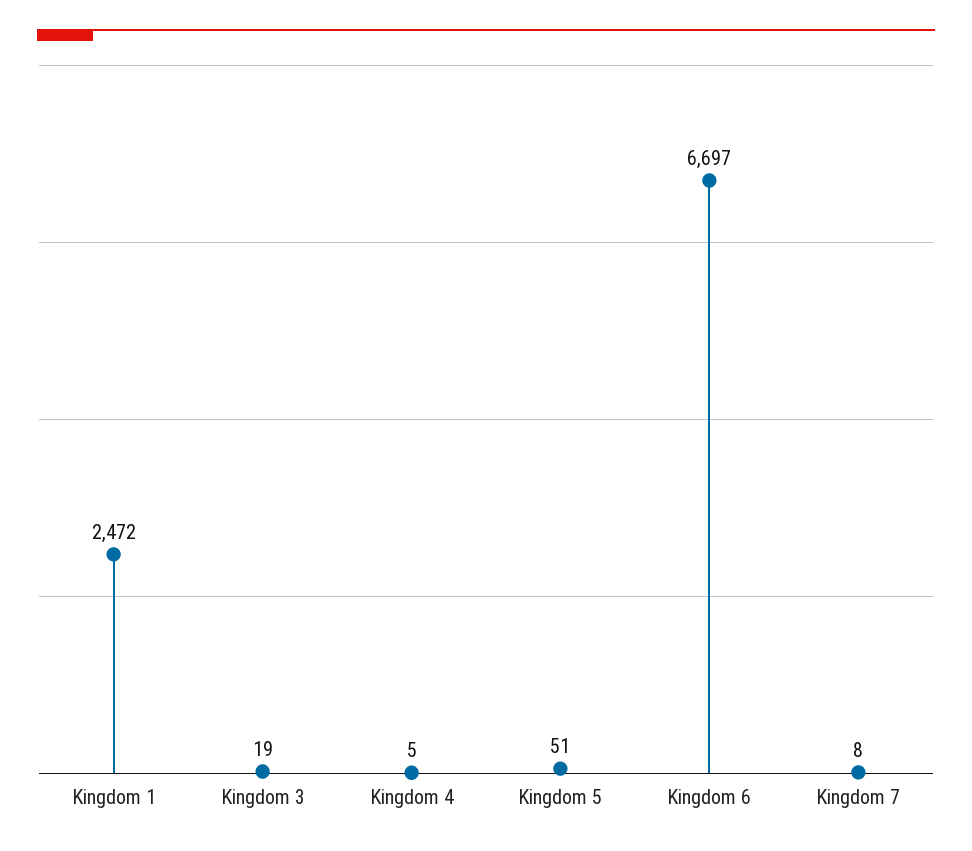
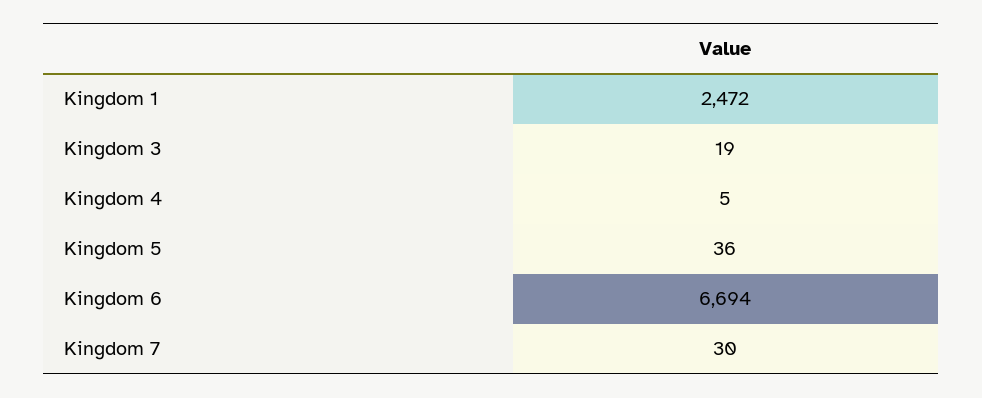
Kingdom 5: 51 -> 36
Kingdom 6: 6697 -> 6694
Kingdom 7: 8 -> 30

